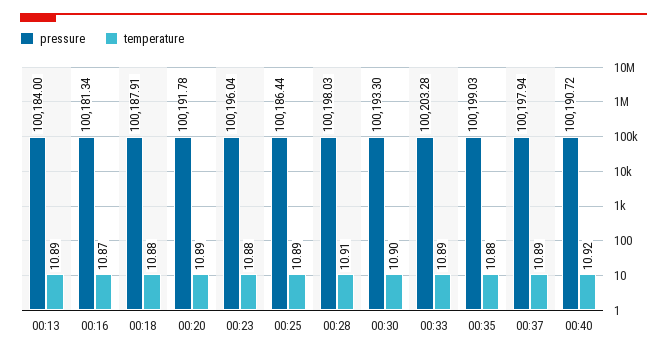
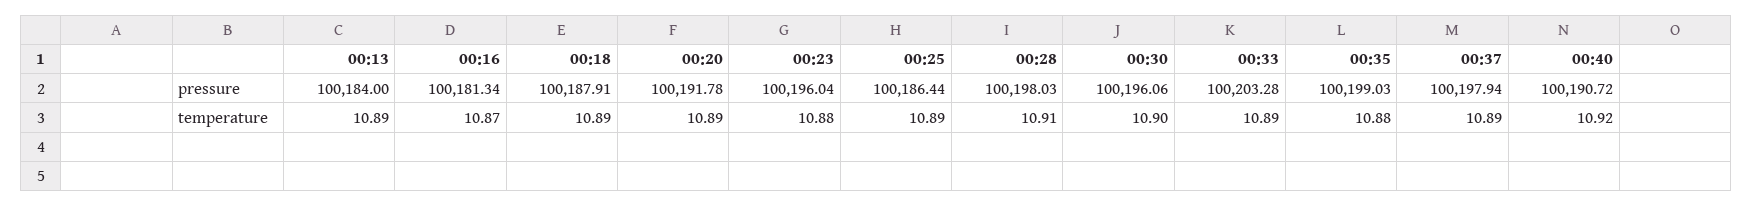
temperature, 00:18: 10.88 -> 10.89
pressure, 00:30: 100193.3 -> 100196.06

